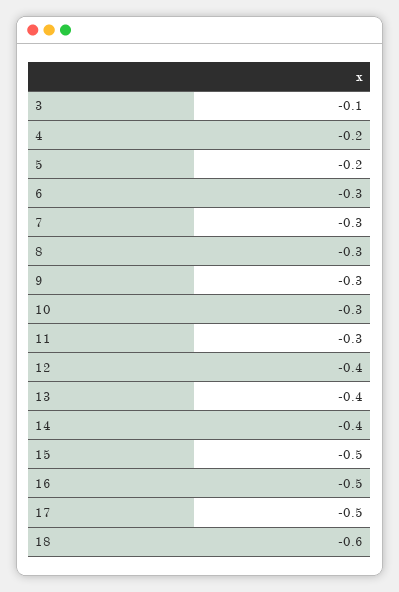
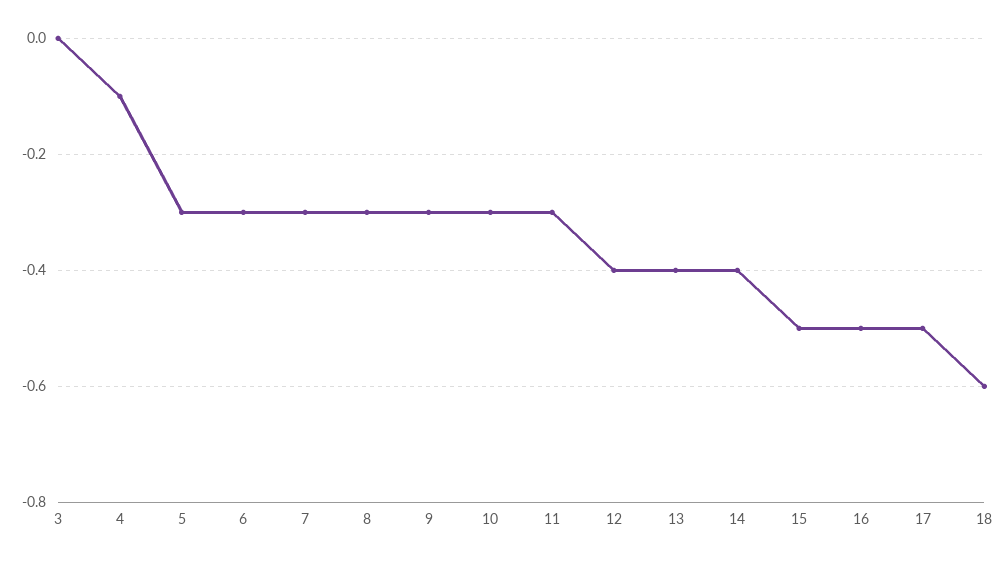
3: -0.1 -> 0
4: -0.2 -> -0.1
5: -0.2 -> -0.3

